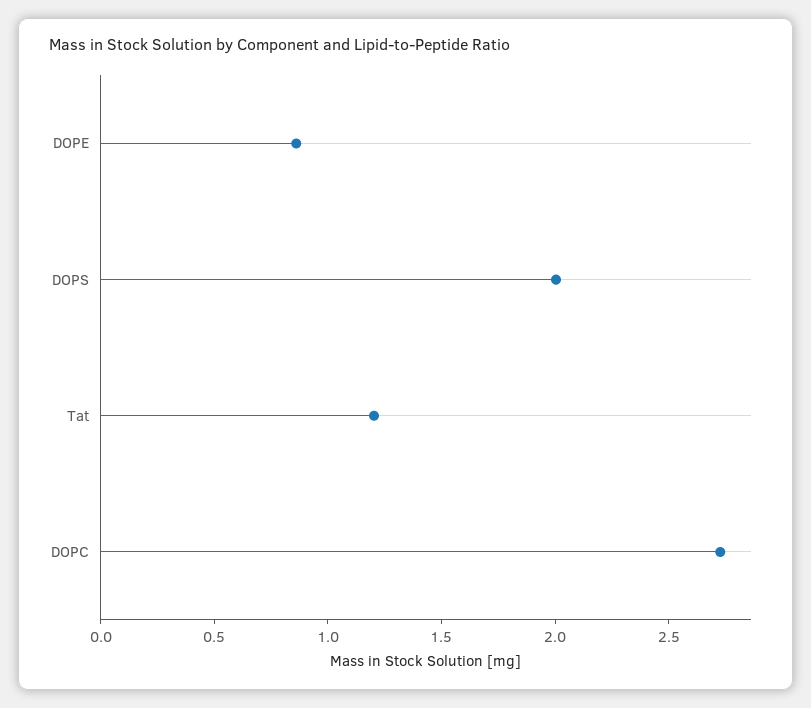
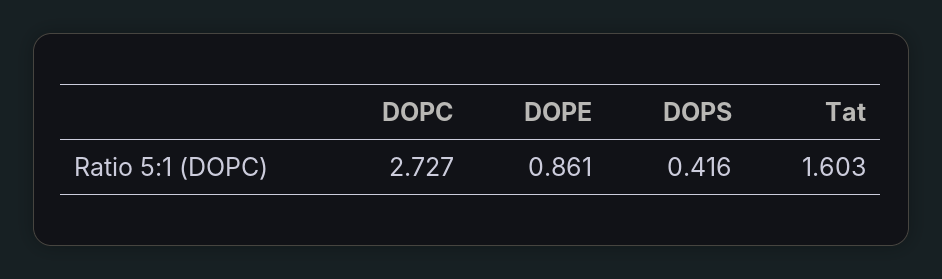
DOPS: 2 -> 0.416
Tat: 1.2 -> 1.603

